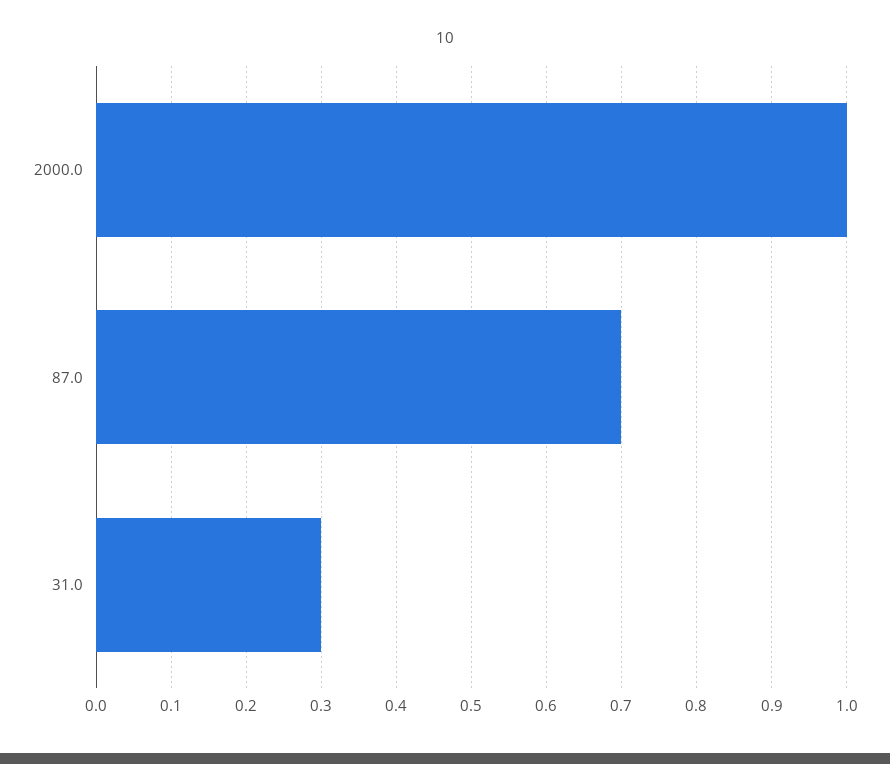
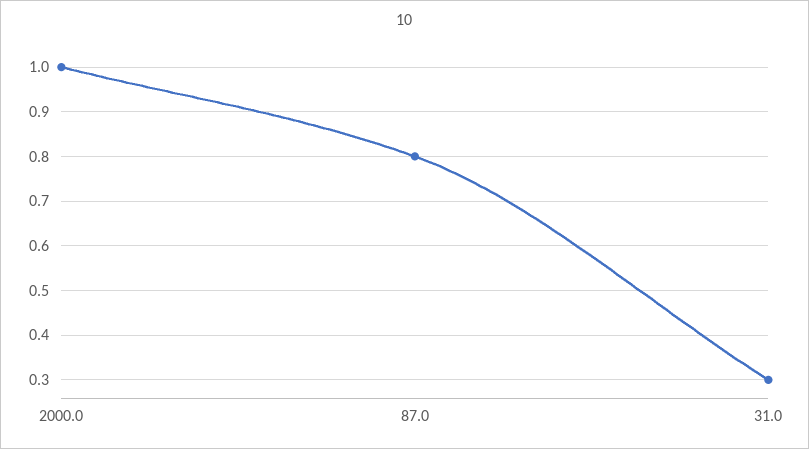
87.0: 0.7 -> 0.8

